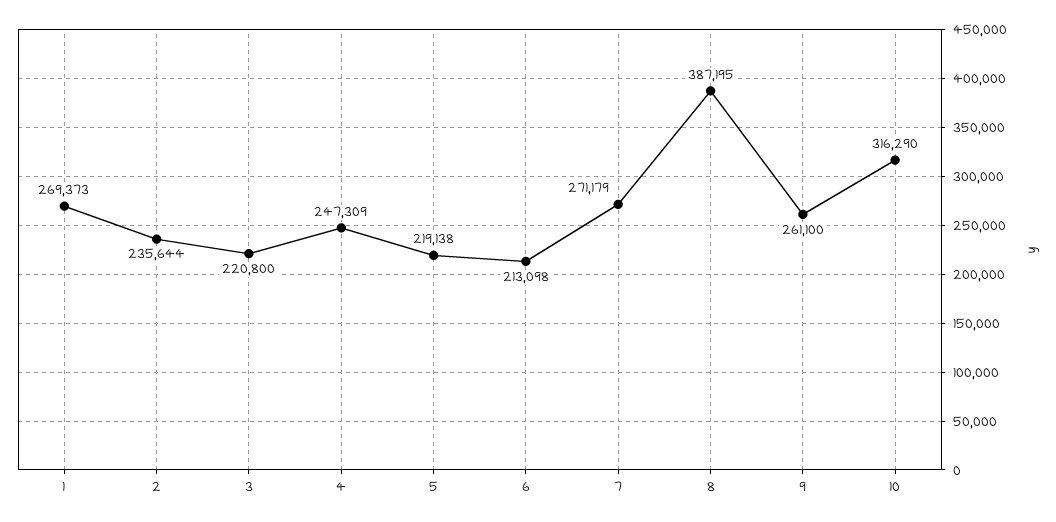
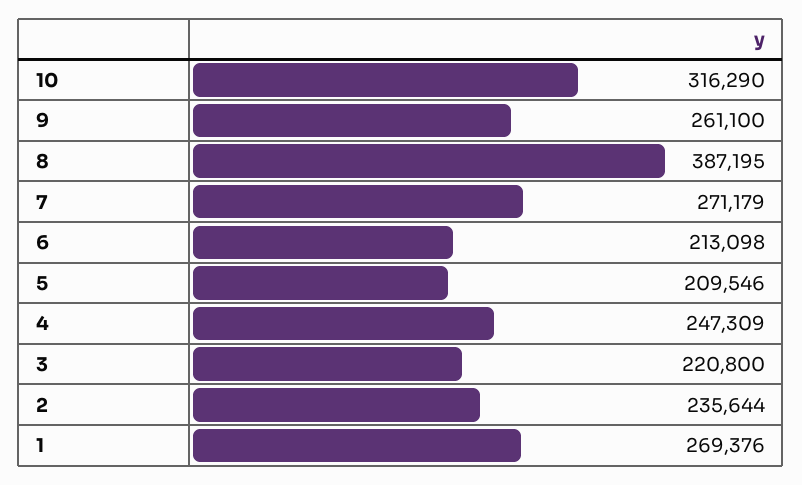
1: 269373 -> 269376
5: 219138 -> 209546

